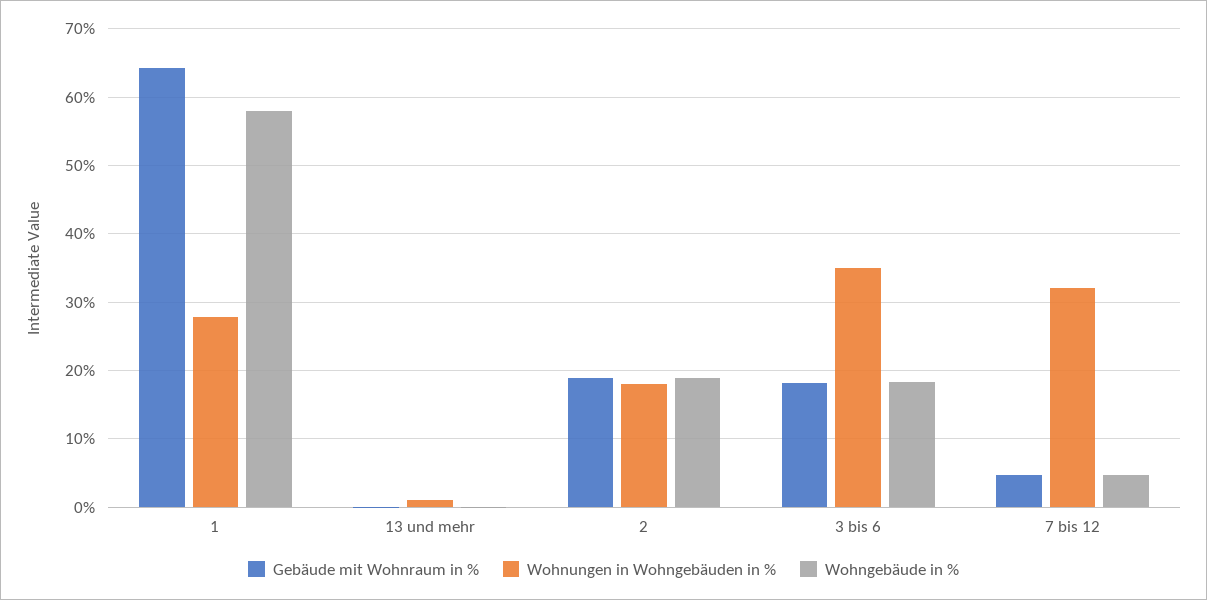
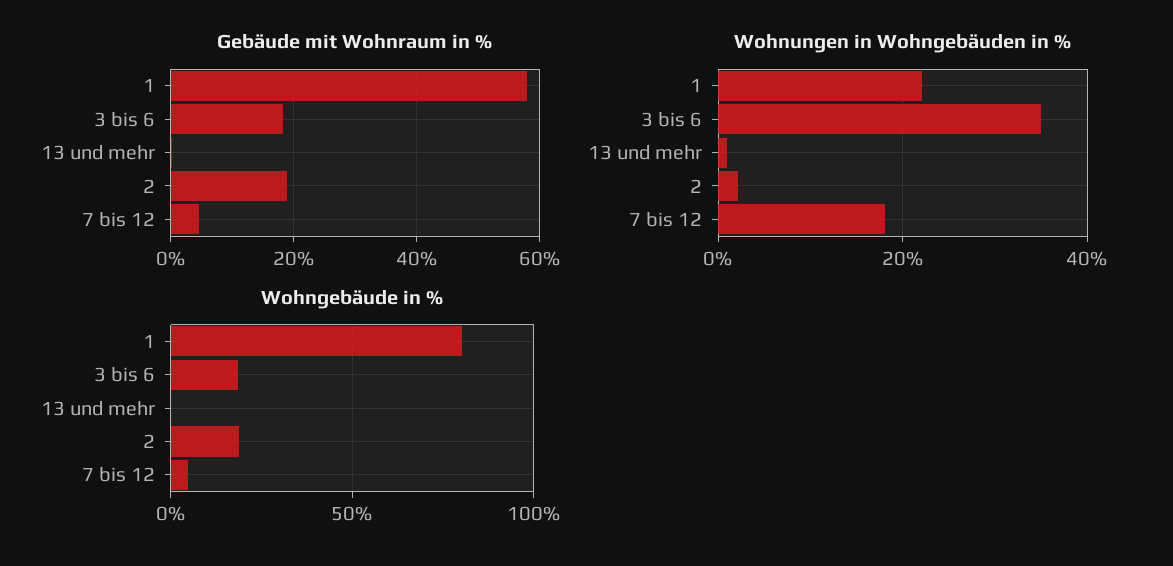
Gebäude mit Wohnraum in %, 1: 64 -> 58
Wohnungen in Wohngebäuden in %, 1: 28 -> 22
Wohngebäude in %, 1: 58 -> 80
Wohnungen in Wohngebäuden in %, 2: 18 -> 2
Wohnungen in Wohngebäuden in %, 7 bis 12: 32 -> 18

